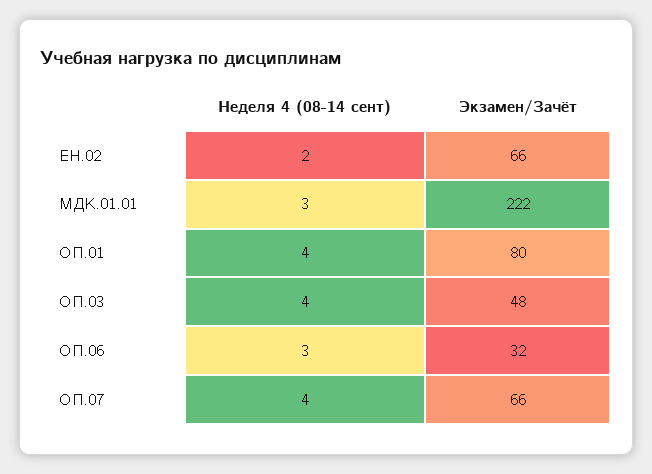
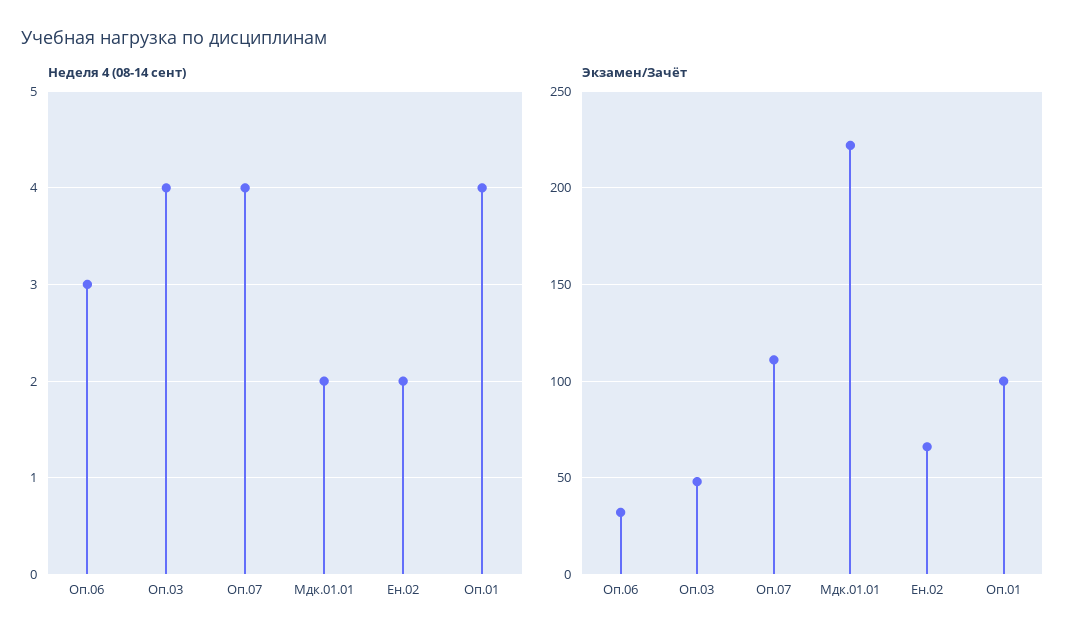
Неделя 4 (08-14 сент), МДК.01.01: 3 -> 2
Экзамен/Зачёт, ОП.01: 80 -> 100
Экзамен/Зачёт, ОП.07: 66 -> 110

